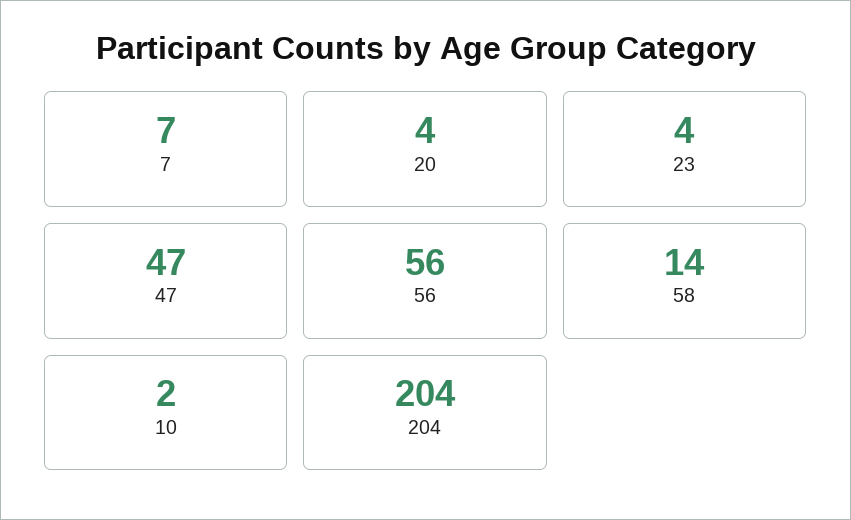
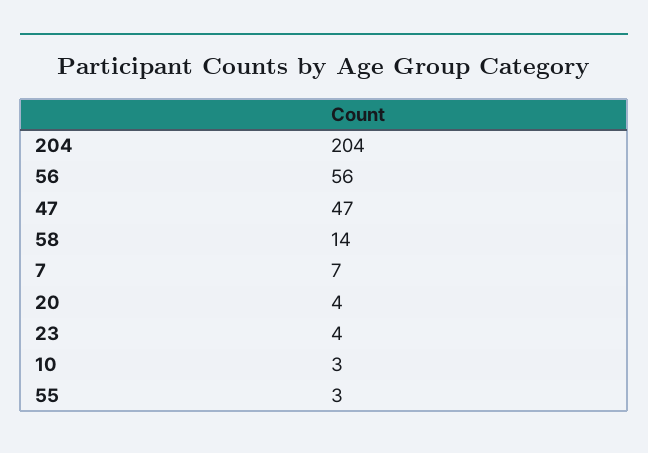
10: 2 -> 3
55: none -> 3

